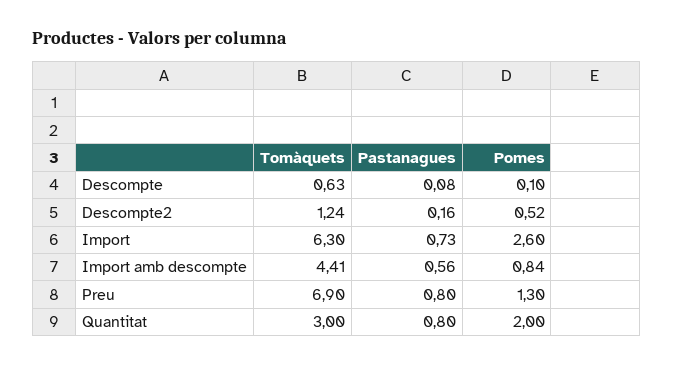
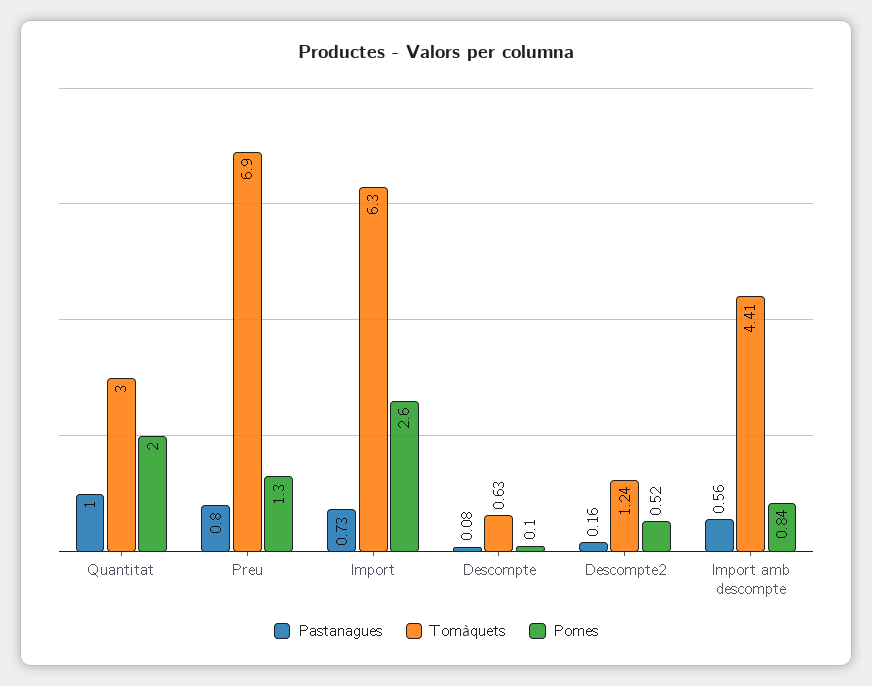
Pastanagues, Quantitat: 0.8 -> 1

